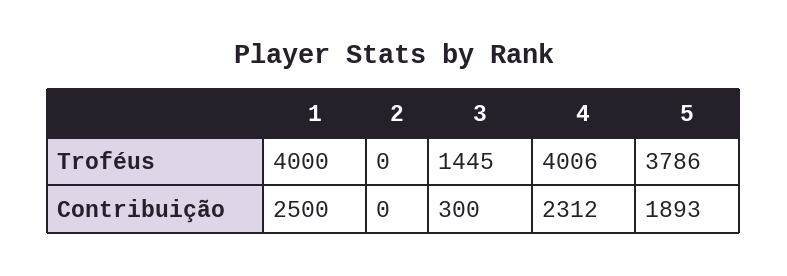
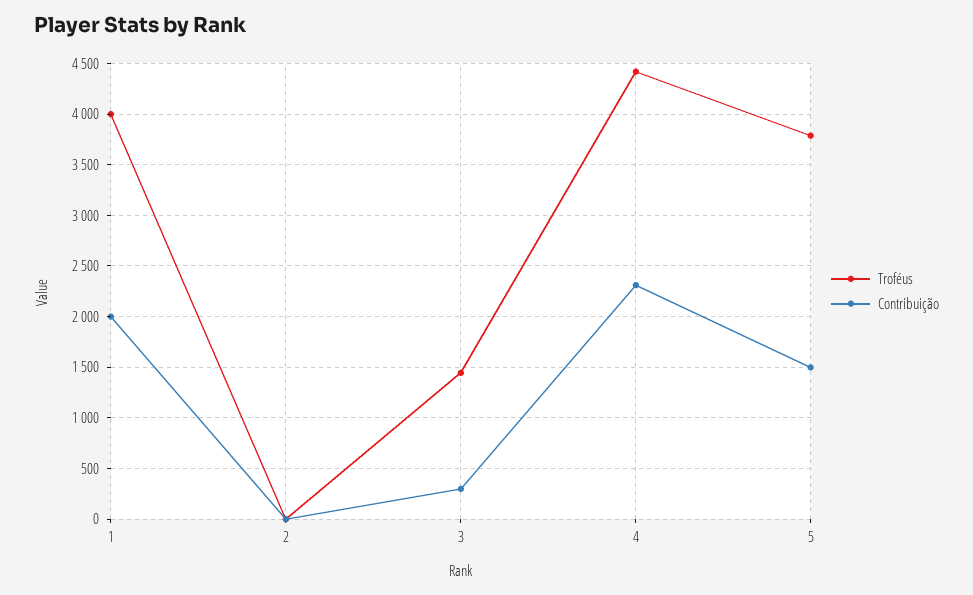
Troféus, 4: 4006 -> 4400
Contribuição, 1: 2500 -> 2000
Contribuição, 5: 1893 -> 1500

